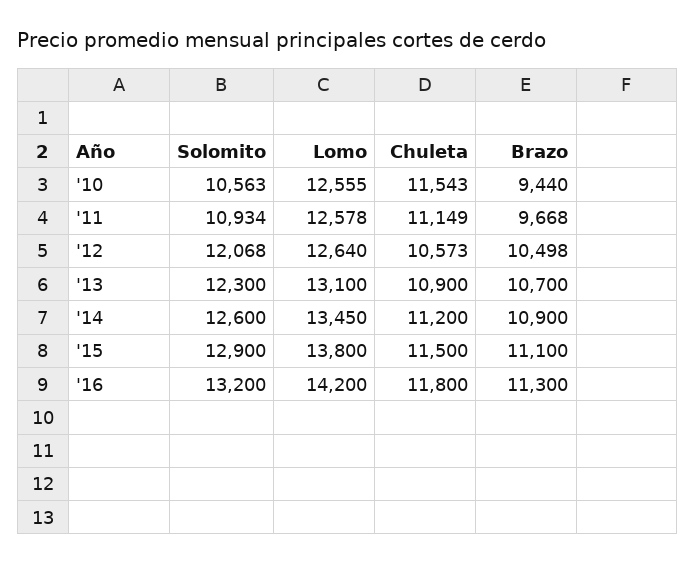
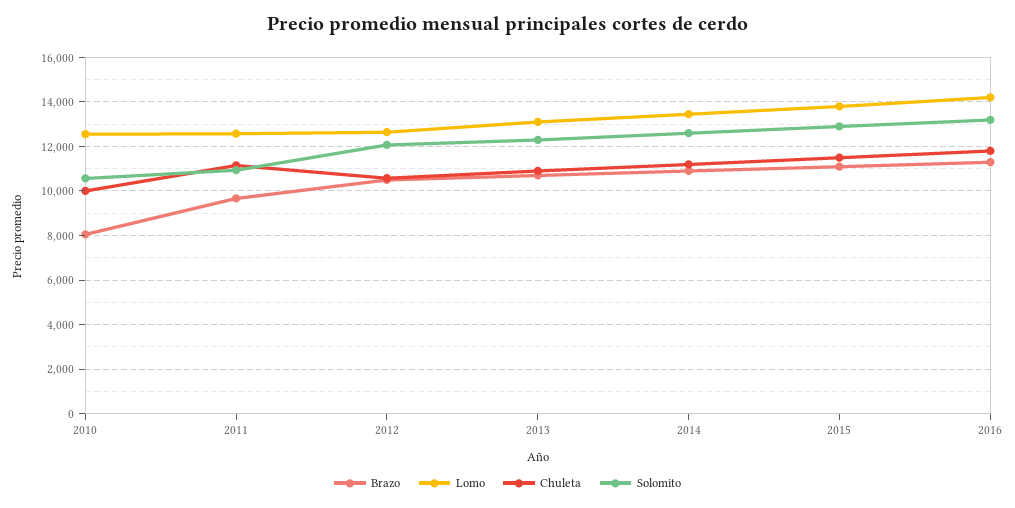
Chuleta, '10: 11543 -> 10000
Brazo, '10: 9440 -> 8000

